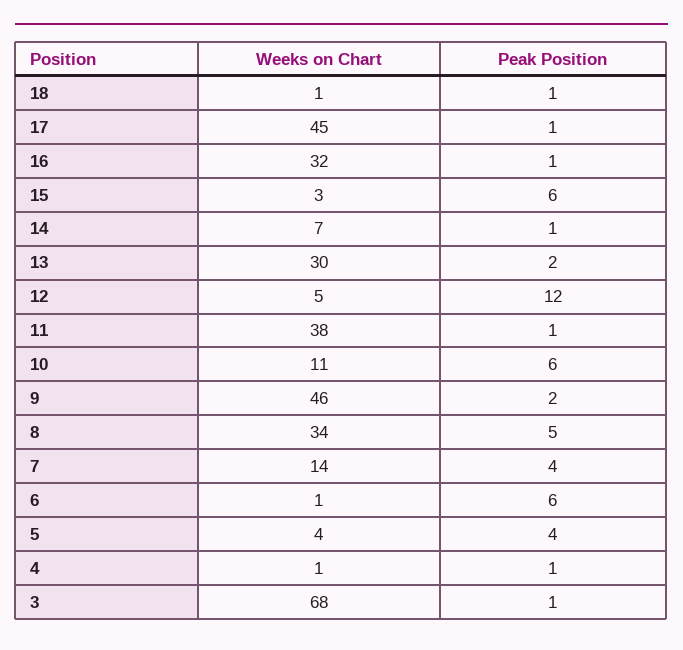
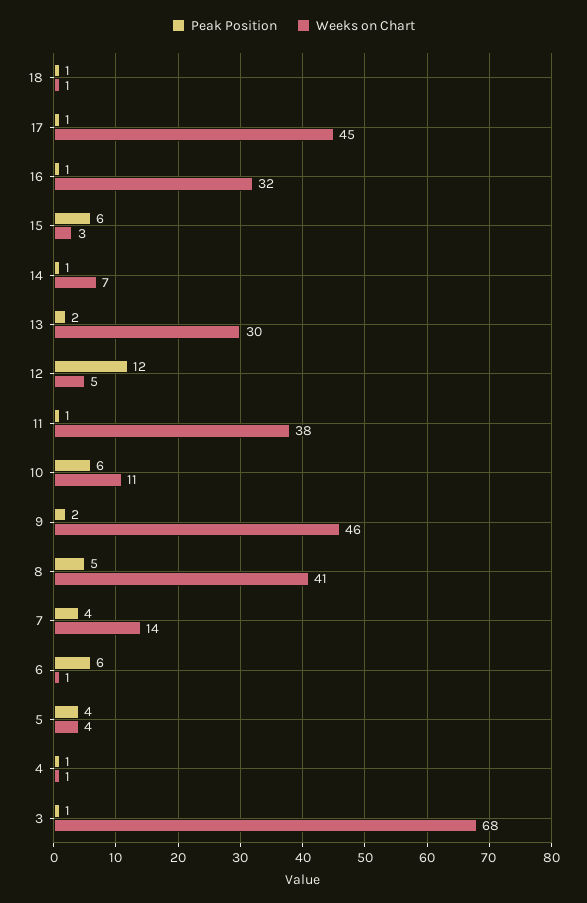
Weeks on Chart, 8: 34 -> 41

